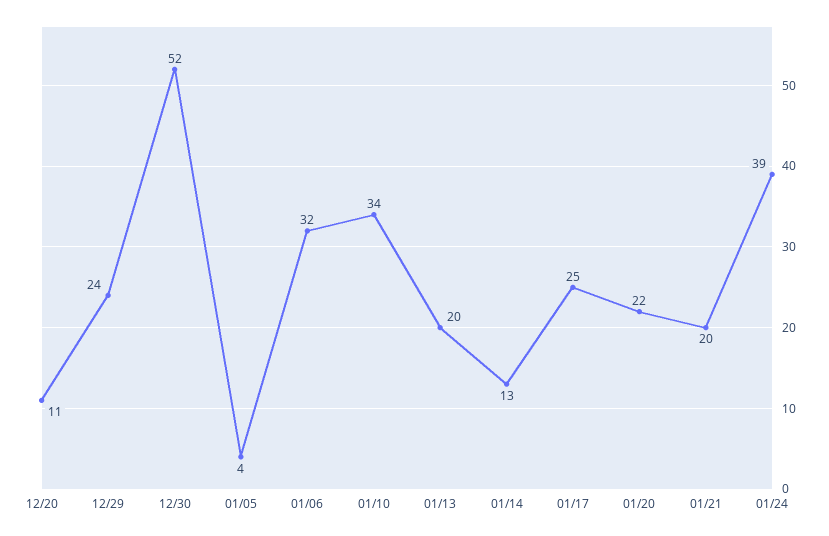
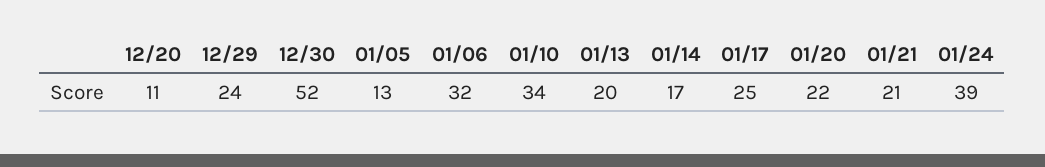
01/05: 4 -> 13
01/14: 13 -> 17
01/21: 20 -> 21

